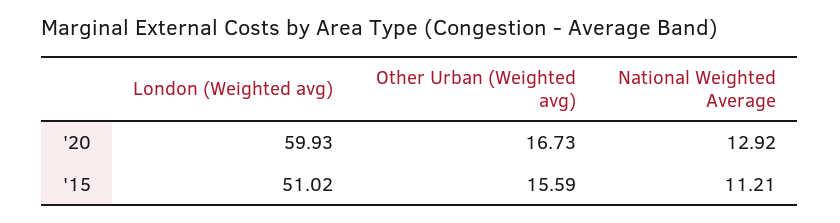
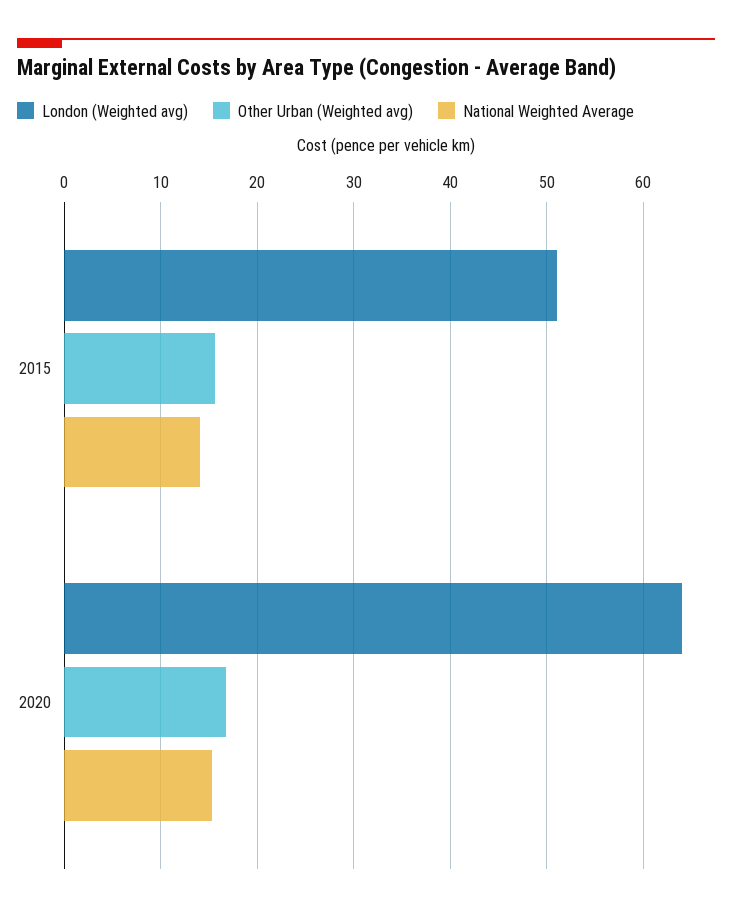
London (Weighted avg), '20: 59.93 -> 64
National Weighted Average, '20: 12.92 -> 15
National Weighted Average, '15: 11.21 -> 14

